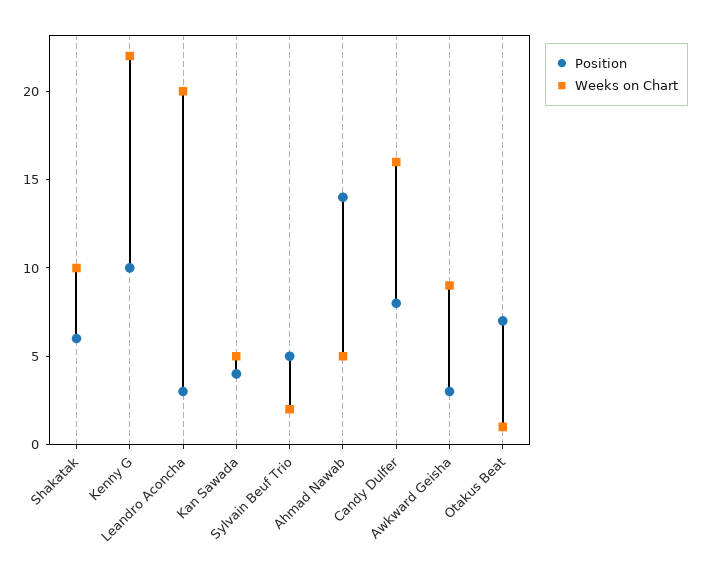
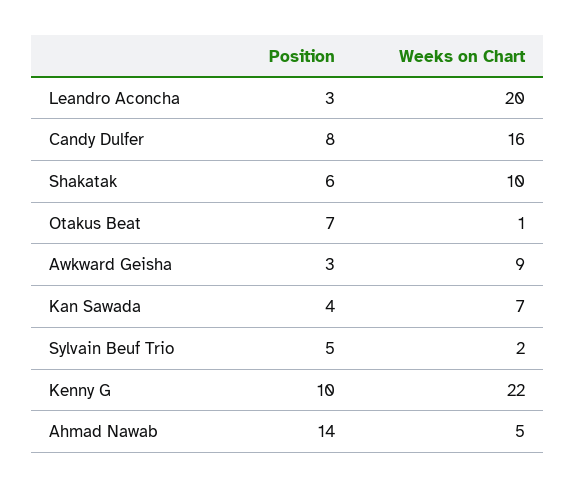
Weeks on Chart, Kan Sawada: 5 -> 7

